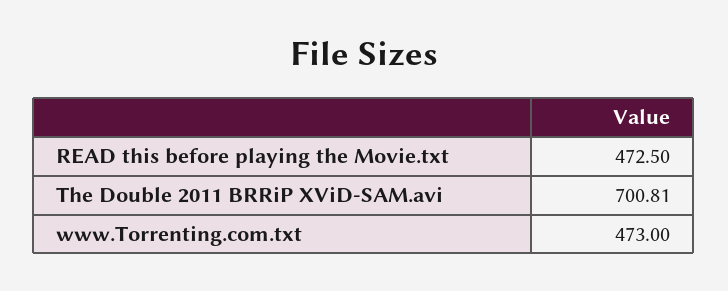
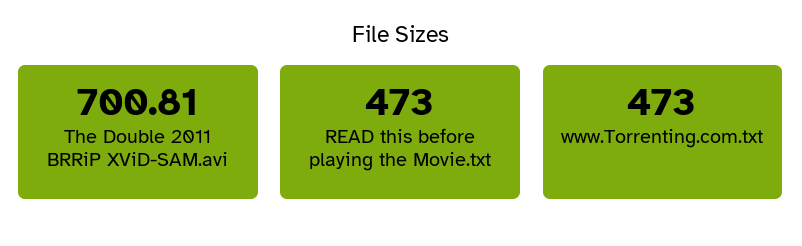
READ this before playing the Movie.txt: 472.5 -> 473

